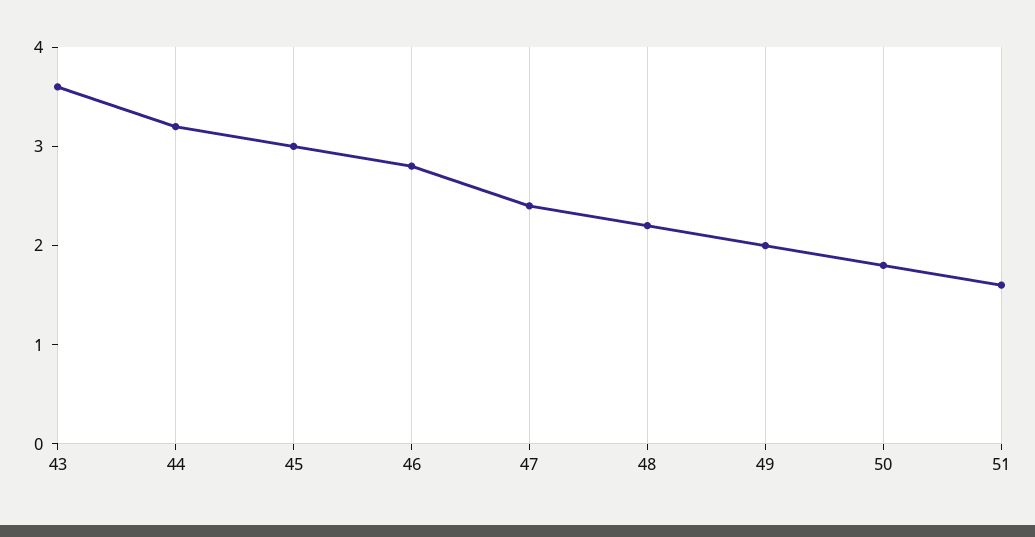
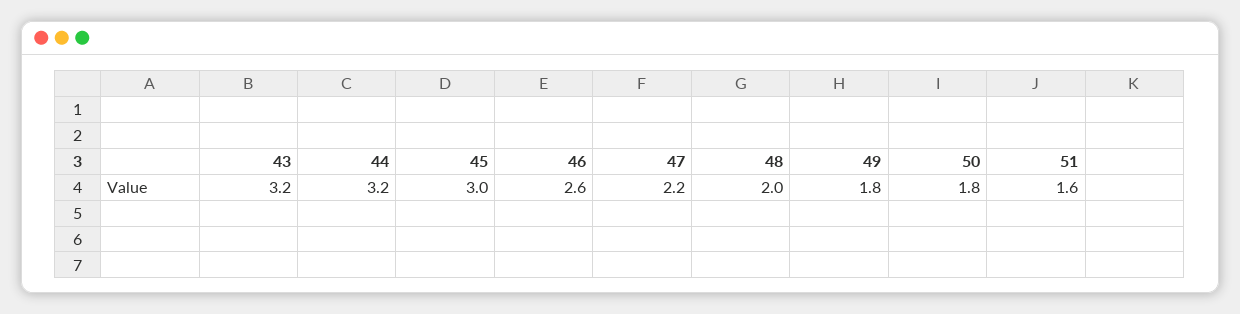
43: 3.6 -> 3.2
46: 2.8 -> 2.6
47: 2.4 -> 2.2
48: 2.2 -> 2
49: 2 -> 1.8

